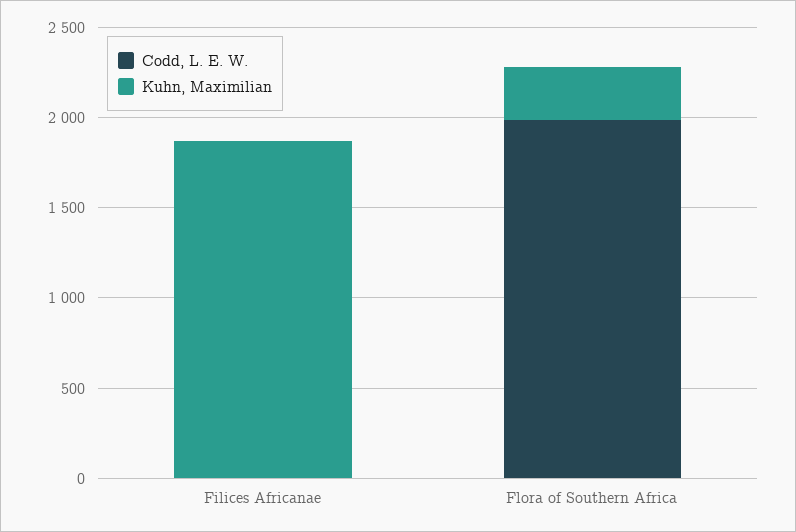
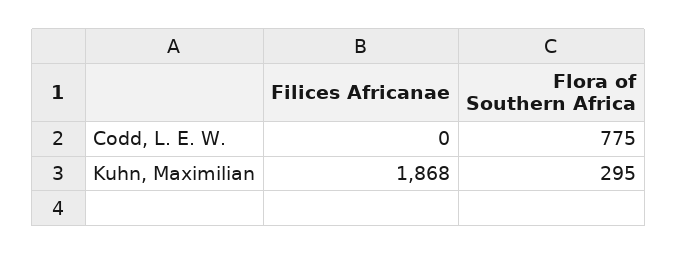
Codd, L. E. W., Flora of Southern Africa: 2000 -> 775

